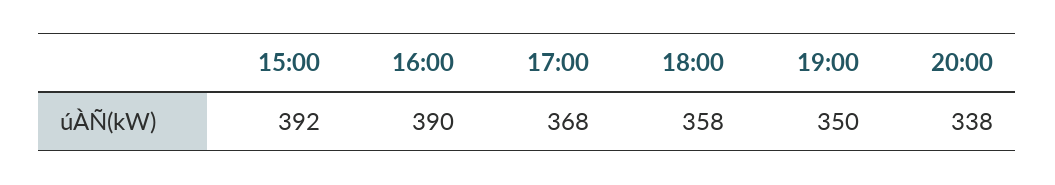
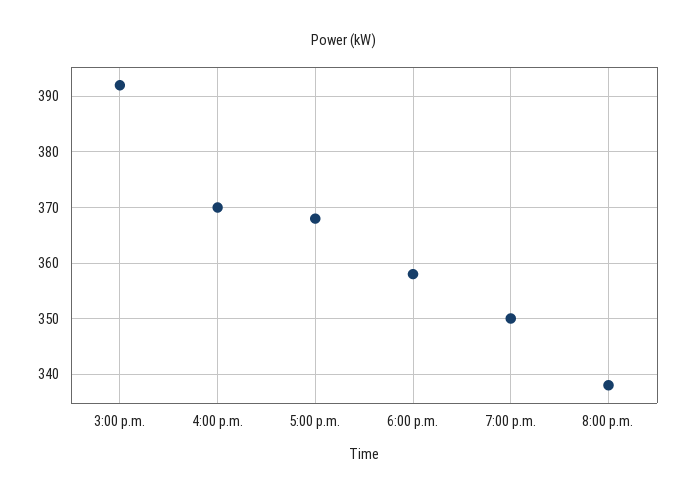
16:00: 390 -> 370

